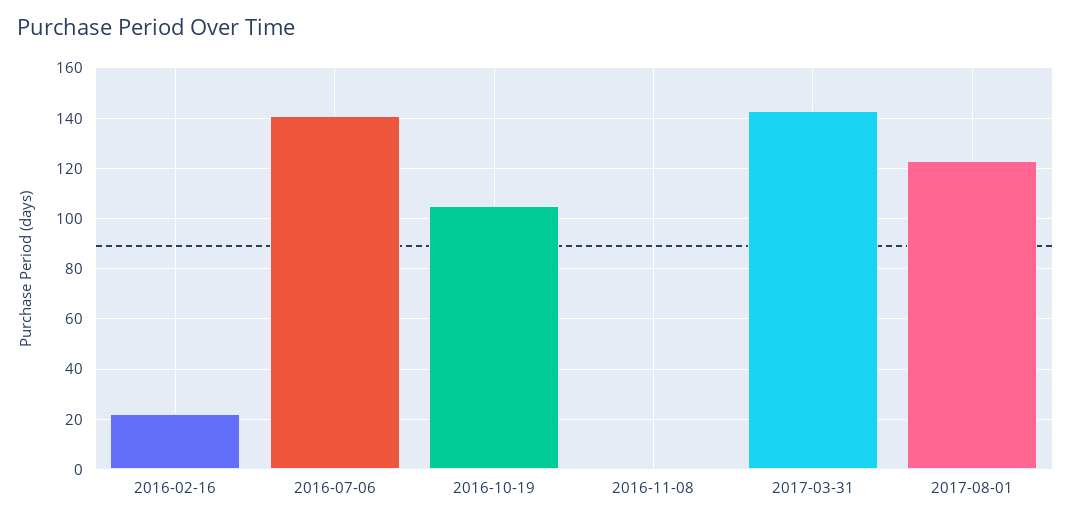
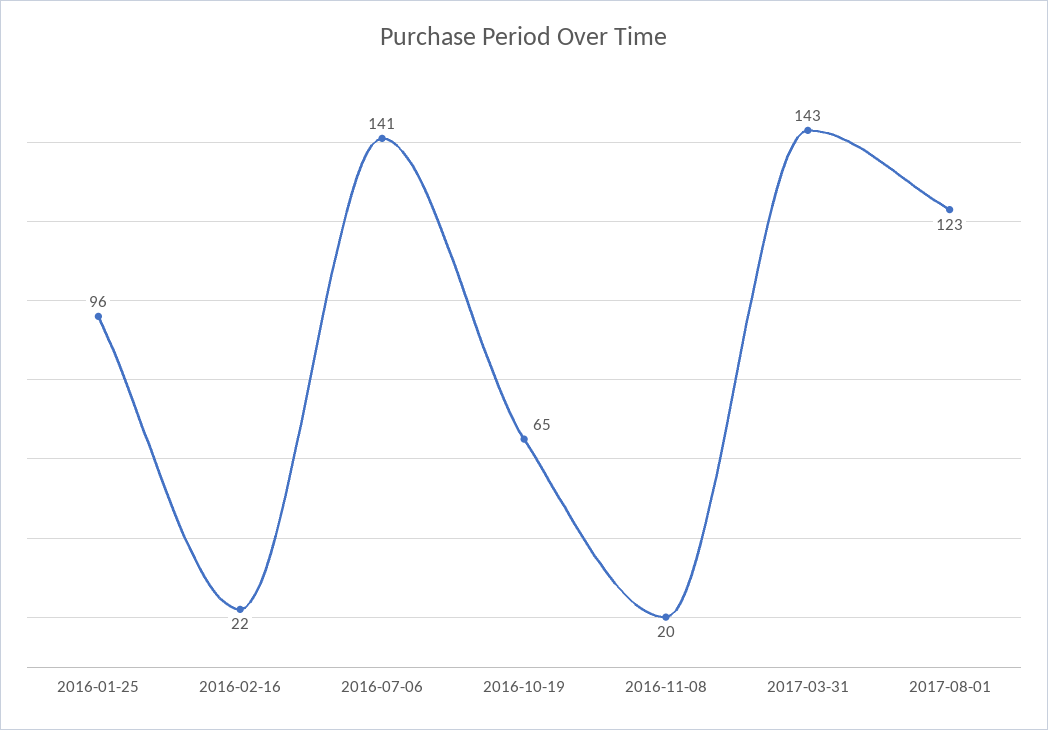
2016-10-19: 105 -> 65
2016-11-08: 0 -> 20
2016-01-25: none -> 96

